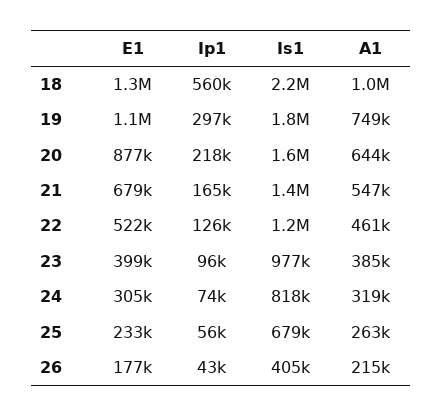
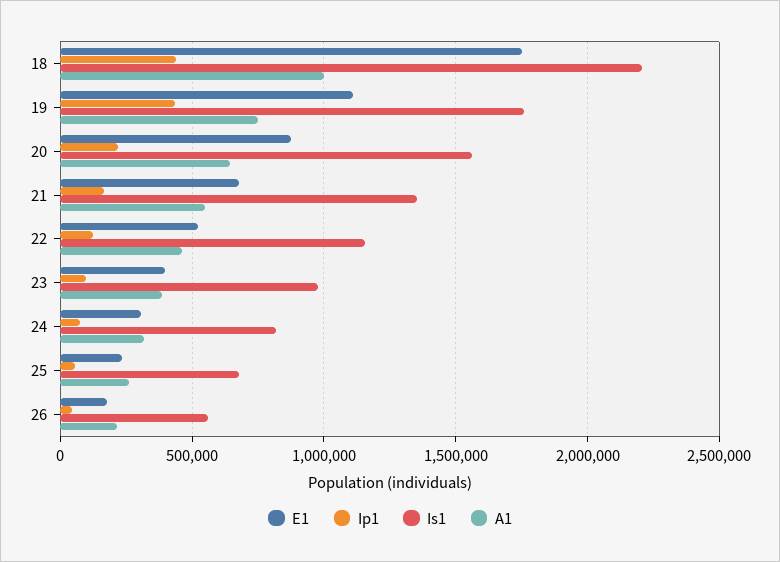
E1, 18: 1300000 -> 1750000
Ip1, 18: 560000 -> 450000
Ip1, 19: 297000 -> 450000
Is1, 26: 405000 -> 550000

